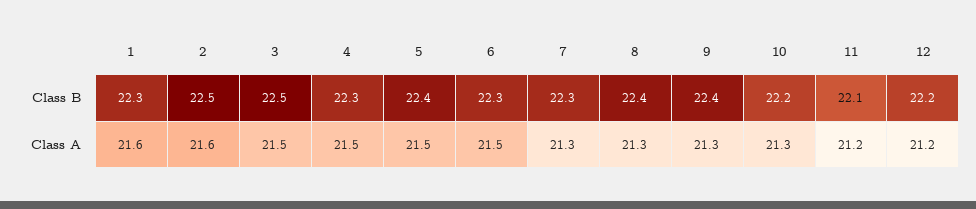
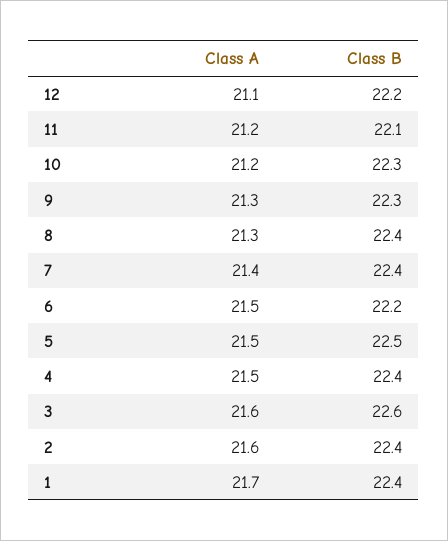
1, Class B: 22.3 -> 22.4
2, Class B: 22.5 -> 22.4
3, Class B: 22.5 -> 22.6
4, Class B: 22.3 -> 22.4
5, Class B: 22.4 -> 22.5
6, Class B: 22.3 -> 22.2
7, Class B: 22.3 -> 22.4
9, Class B: 22.4 -> 22.3
10, Class B: 22.2 -> 22.3
1, Class A: 21.6 -> 21.7
3, Class A: 21.5 -> 21.6
7, Class A: 21.3 -> 21.4
10, Class A: 21.3 -> 21.2
12, Class A: 21.2 -> 21.1

